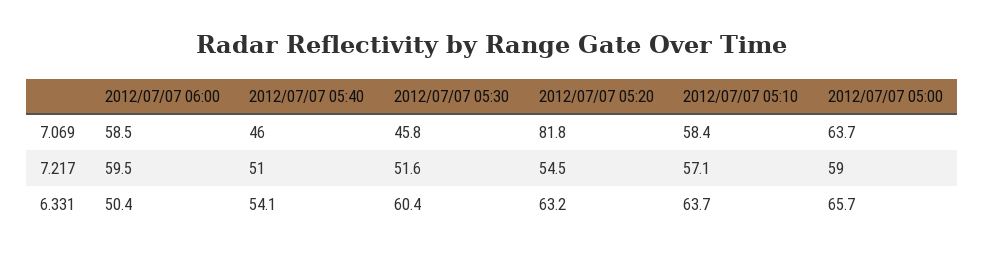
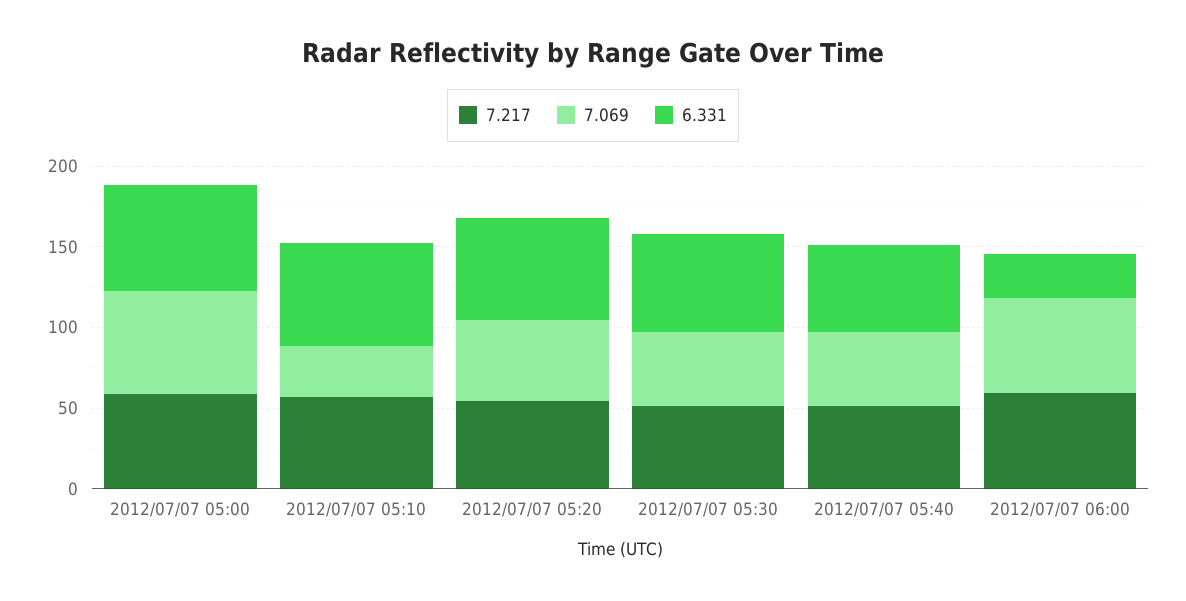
7.069, 2012/07/07 05:20: 81.8 -> 50
7.069, 2012/07/07 05:10: 58.4 -> 30
6.331, 2012/07/07 06:00: 50.4 -> 30

